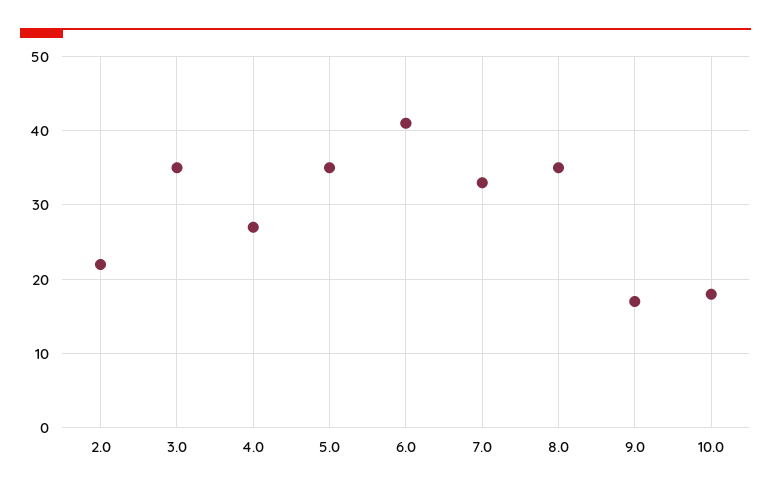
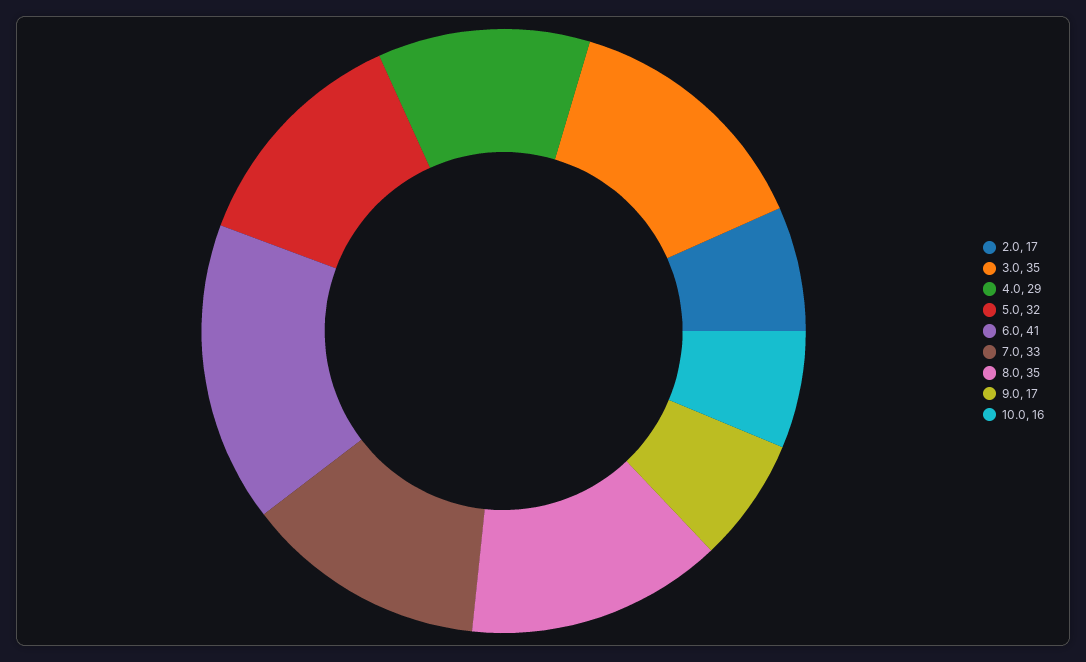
2.0: 22 -> 17
4.0: 27 -> 29
5.0: 35 -> 32
10.0: 18 -> 16

